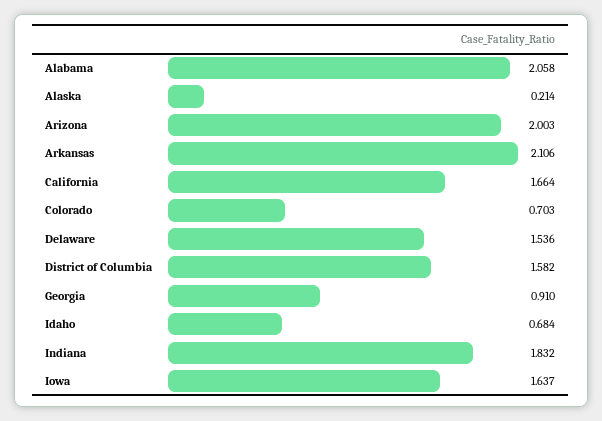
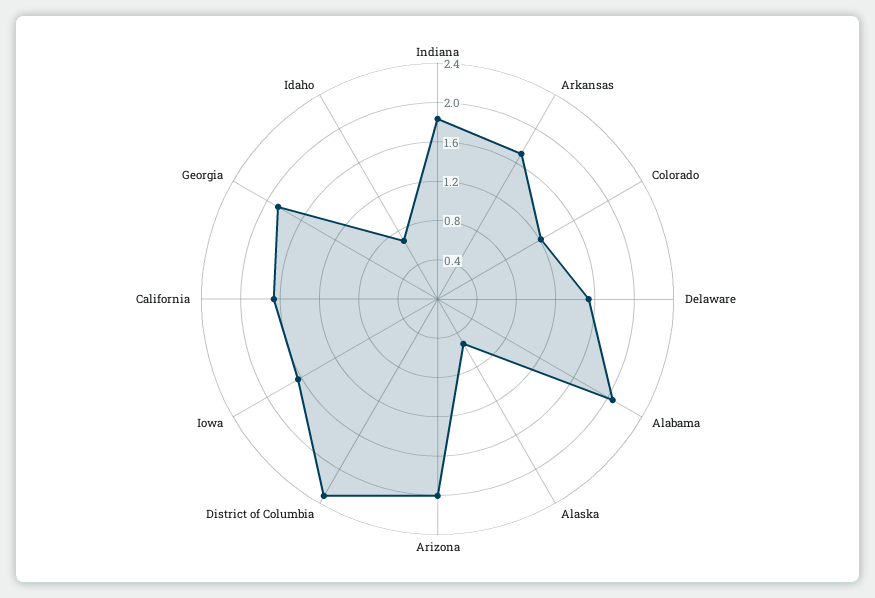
Alaska: 0.214 -> 0.5
Arkansas: 2.106 -> 1.7
Colorado: 0.703 -> 1.2
District of Columbia: 1.582 -> 2.3
Georgia: 0.91 -> 1.9

